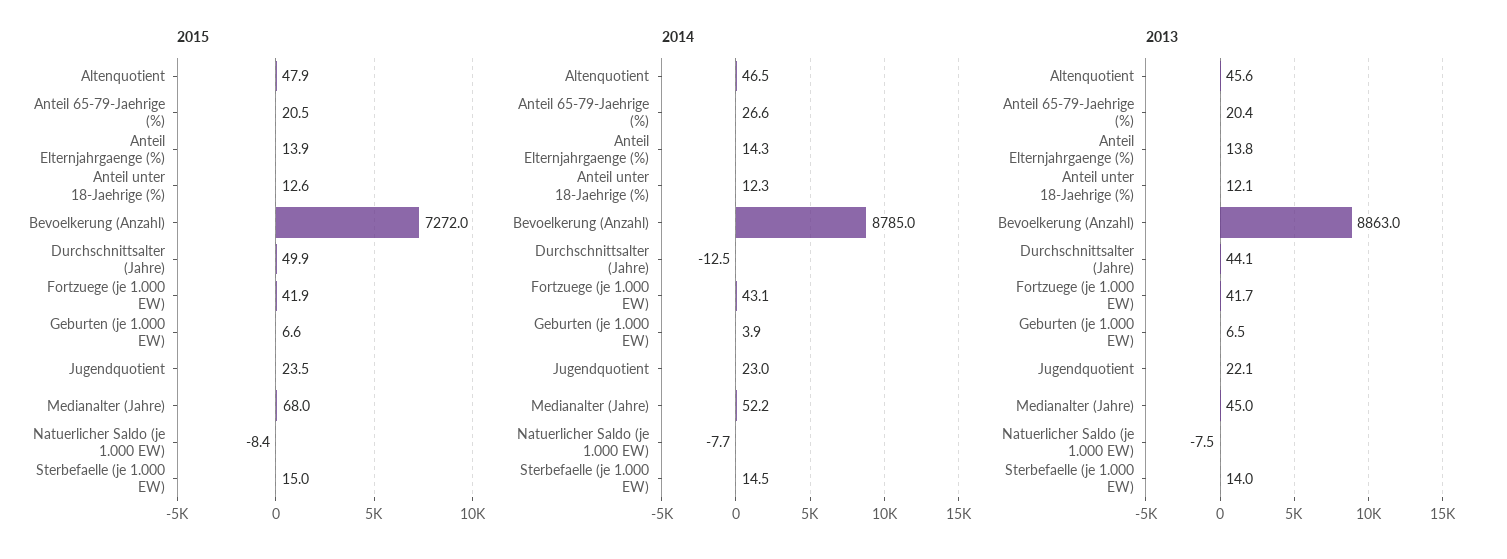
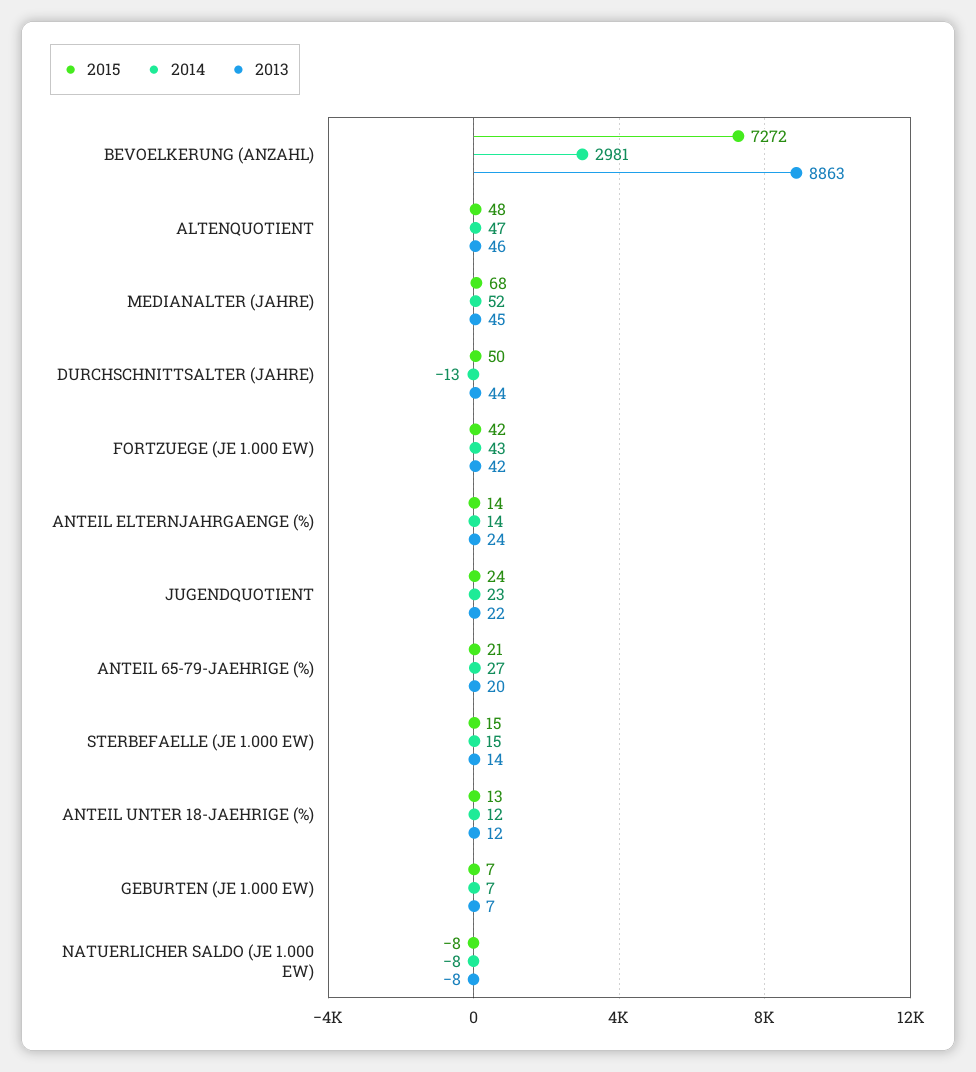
2014, Bevoelkerung (Anzahl): 8785 -> 2981
2014, Geburten (je 1.000 EW): 3.9 -> 7
2013, Anteil Elternjahrgaenge (%): 13.8 -> 24

